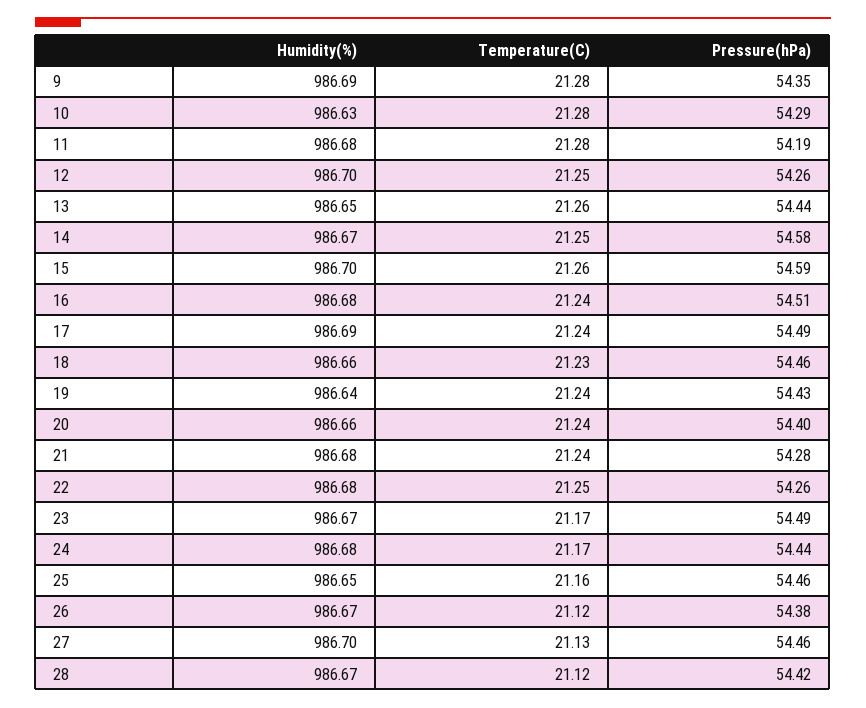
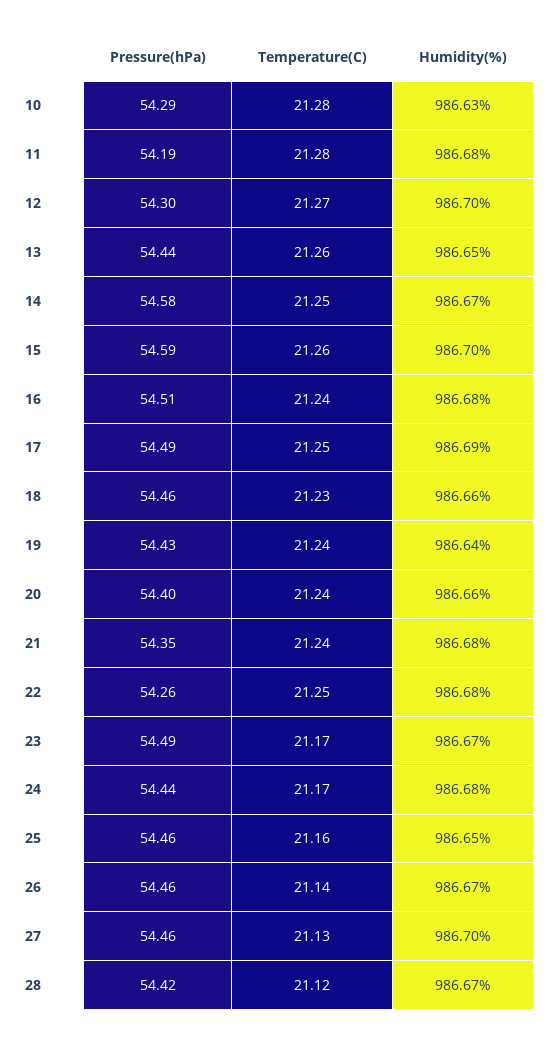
Humidity(%), 9: 986.69 -> none
Temperature(C), 9: 21.28 -> none
Pressure(hPa), 9: 54.35 -> none
Temperature(C), 12: 21.25 -> 21.27
Pressure(hPa), 12: 54.26 -> 54.3
Temperature(C), 17: 21.24 -> 21.25
Pressure(hPa), 21: 54.28 -> 54.35
Temperature(C), 26: 21.12 -> 21.14
Pressure(hPa), 26: 54.38 -> 54.46

